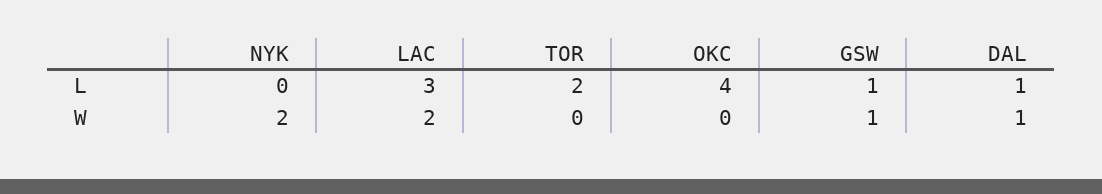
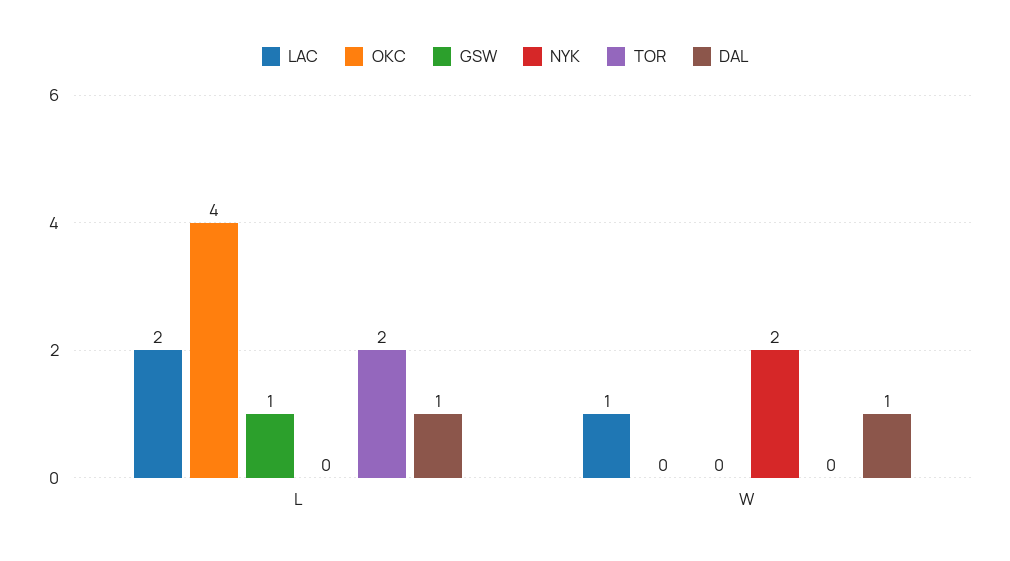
LAC, L: 3 -> 2
LAC, W: 2 -> 1
GSW, W: 1 -> 0

